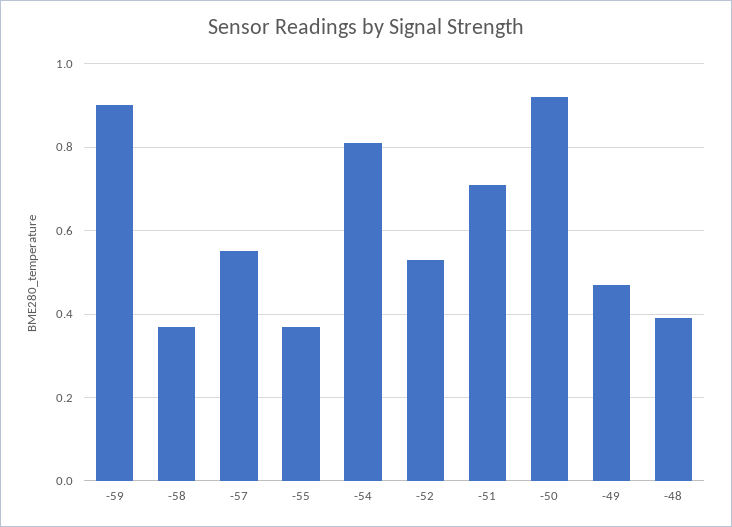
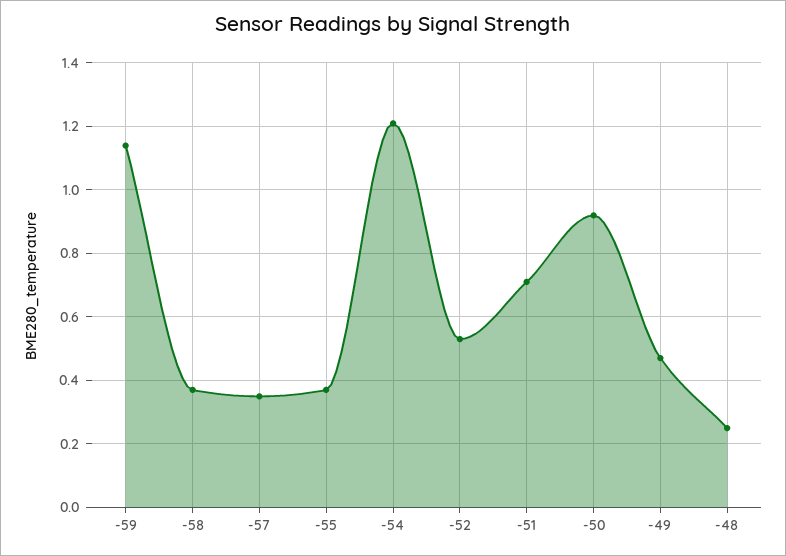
-59: 0.9 -> 1.15
-57: 0.55 -> 0.35
-54: 0.8 -> 1.2
-48: 0.4 -> 0.25

